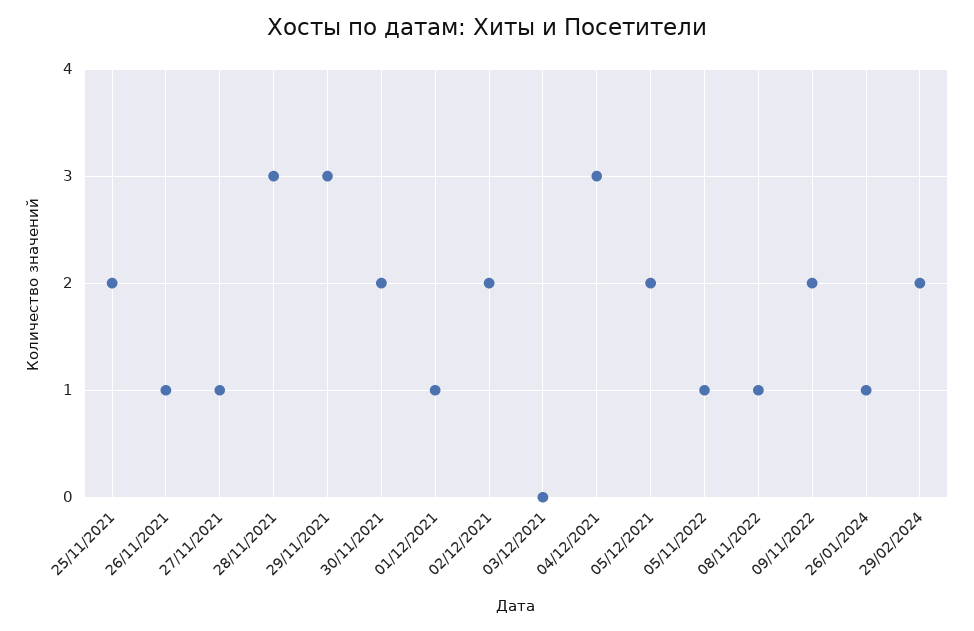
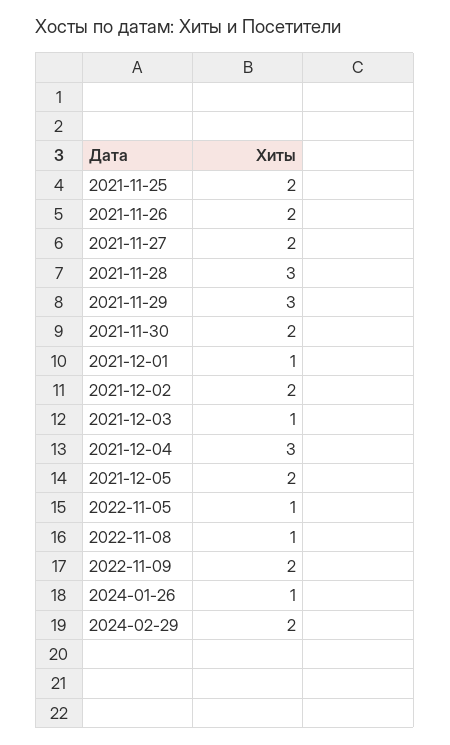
26/11/2021: 1 -> 2
27/11/2021: 1 -> 2
03/12/2021: 0 -> 1

